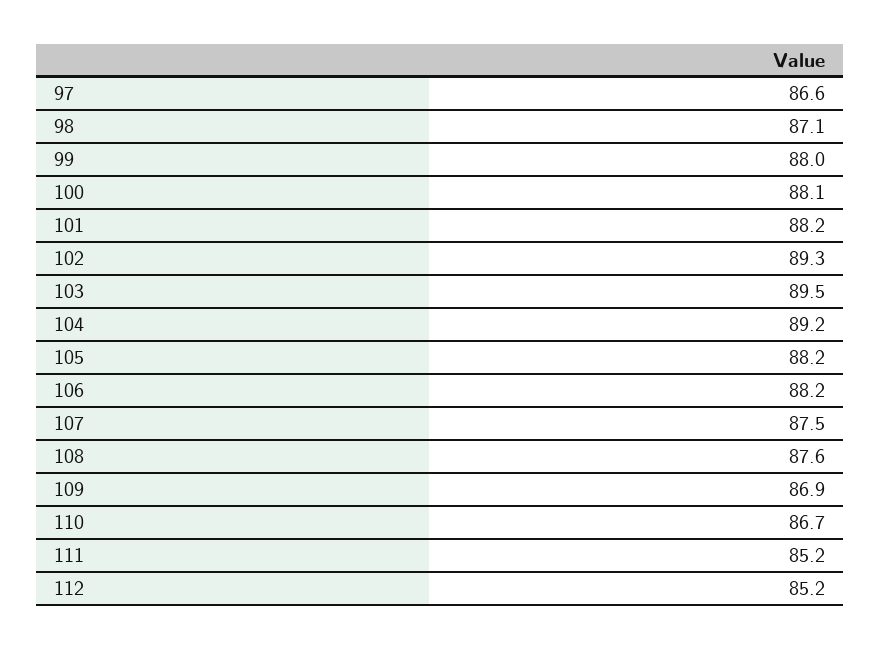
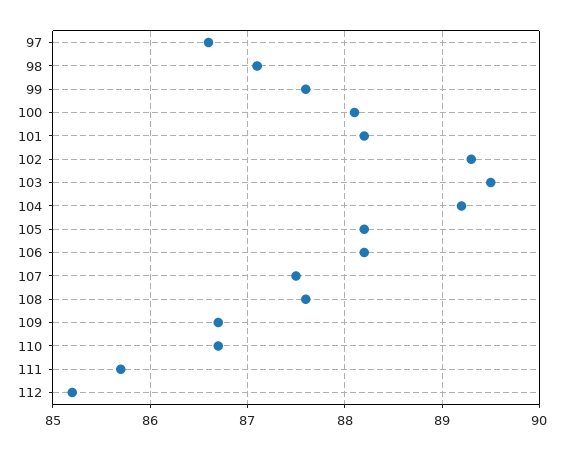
99: 88 -> 87.6
109: 86.9 -> 86.7
111: 85.2 -> 85.7

